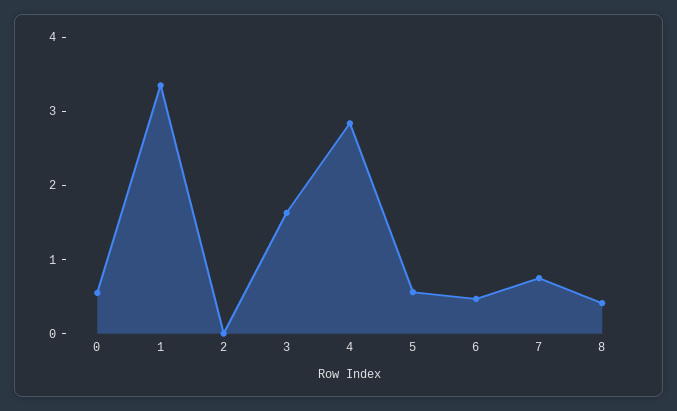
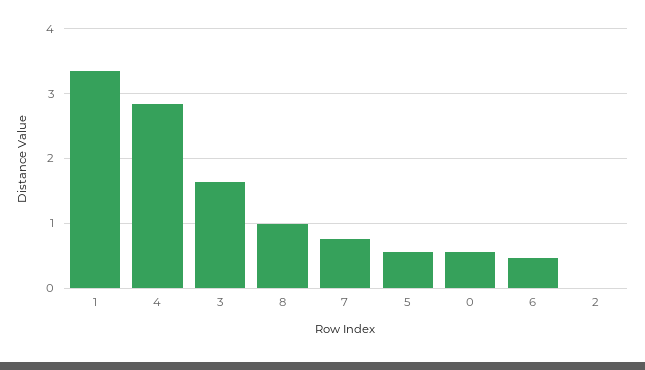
8: 0.4 -> 1

